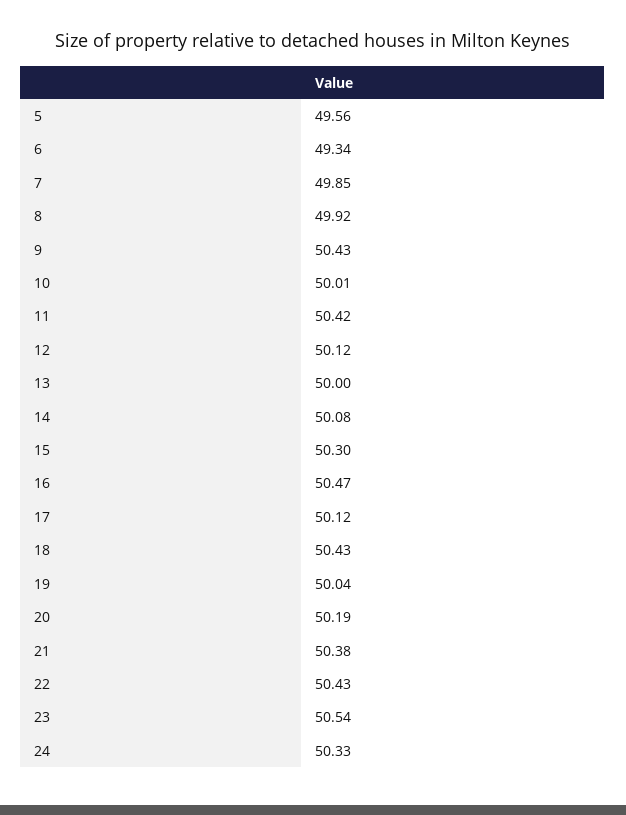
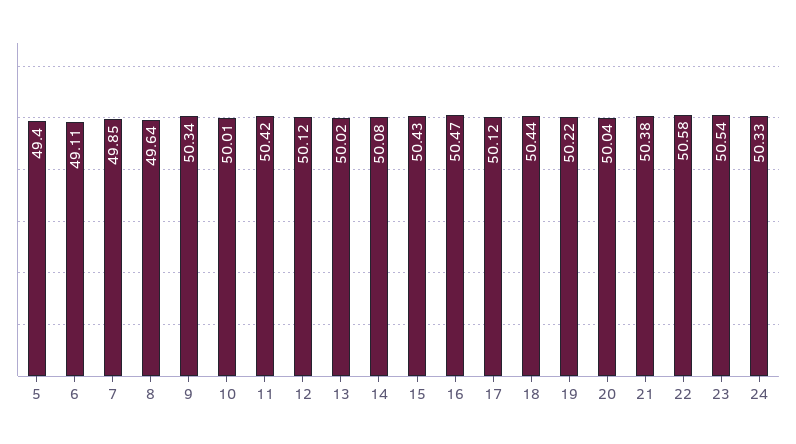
5: 49.56 -> 49.4
6: 49.34 -> 49.11
8: 49.92 -> 49.64
9: 50.43 -> 50.34
13: 50 -> 50.02
15: 50.3 -> 50.43
18: 50.43 -> 50.44
19: 50.04 -> 50.22
20: 50.19 -> 50.04
22: 50.43 -> 50.58

